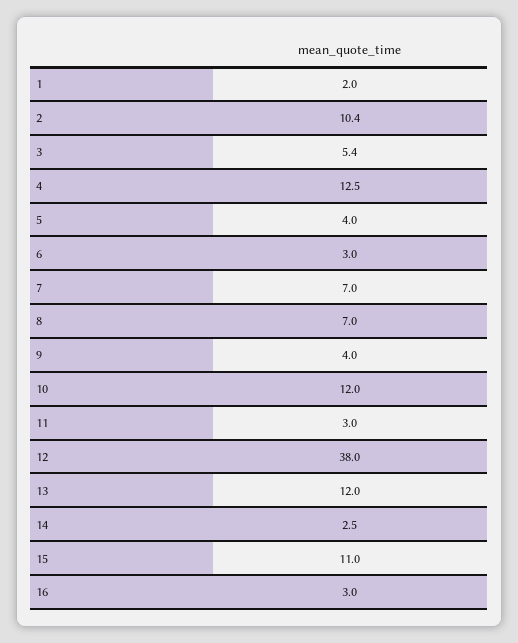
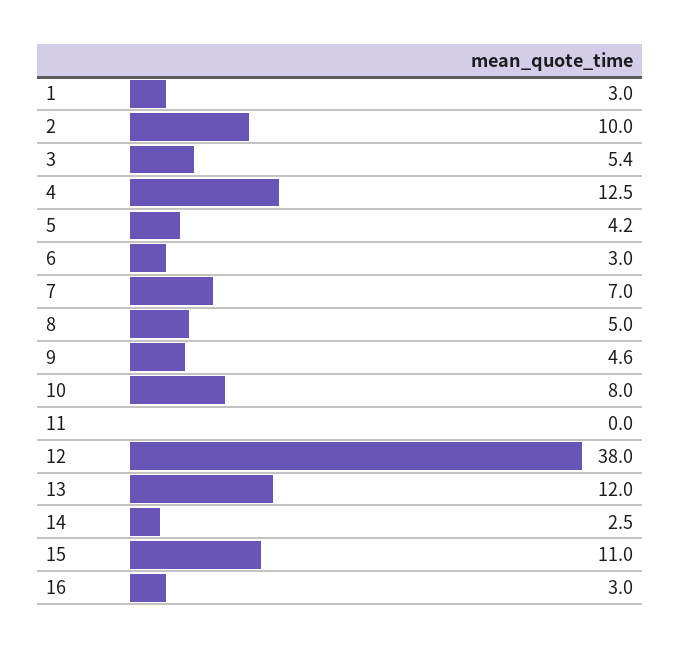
1: 2 -> 3
2: 10.4 -> 10
5: 4 -> 4.2
8: 7 -> 5
9: 4 -> 4.6
10: 12 -> 8
11: 3 -> 0

